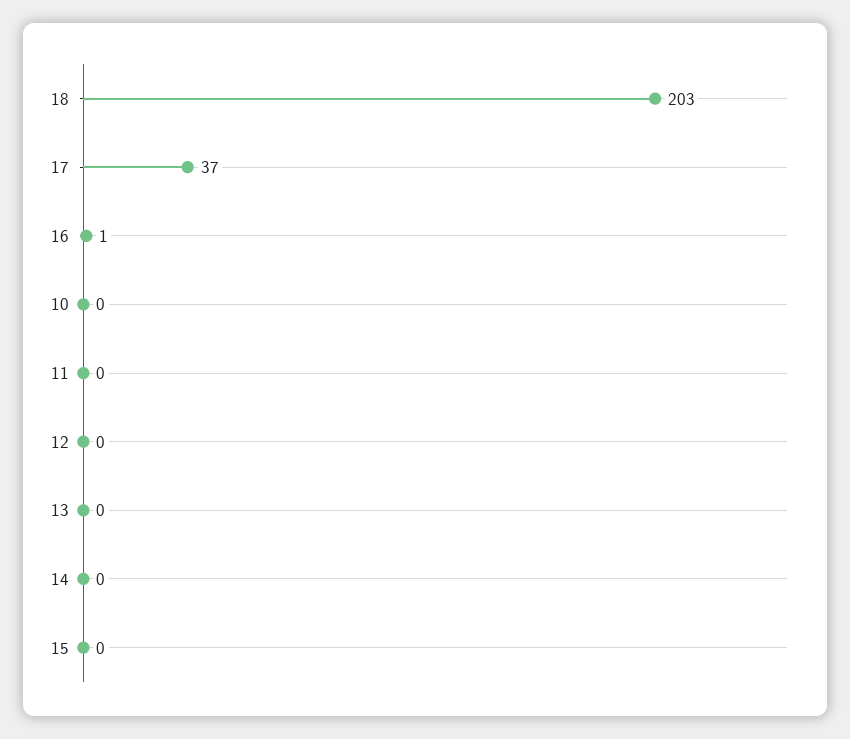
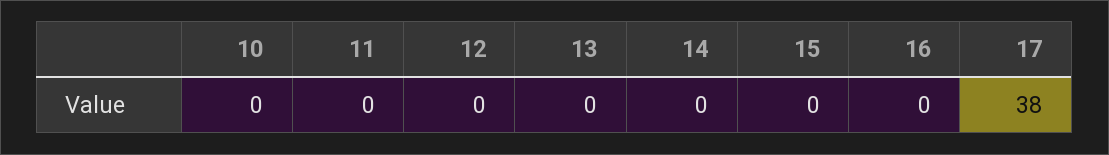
18: 203 -> none
17: 37 -> 38
16: 1 -> 0

